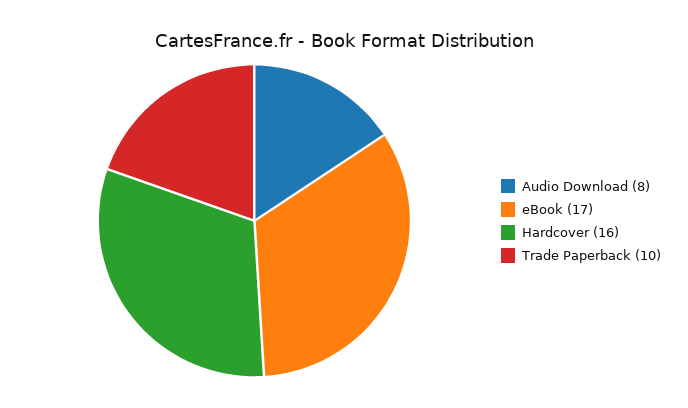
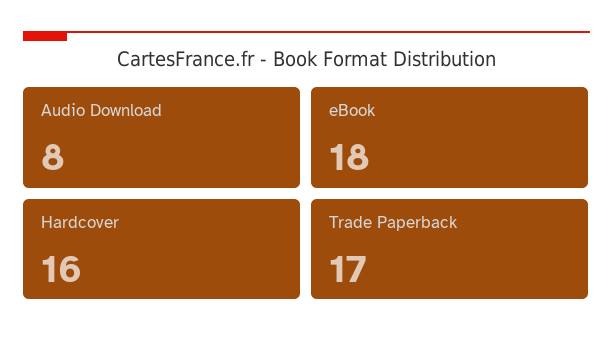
eBook: 17 -> 18
Trade Paperback: 10 -> 17

